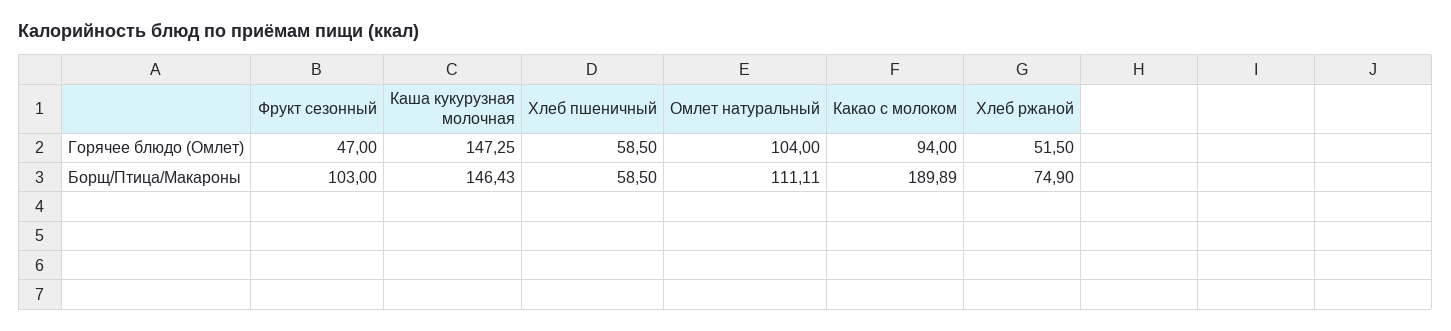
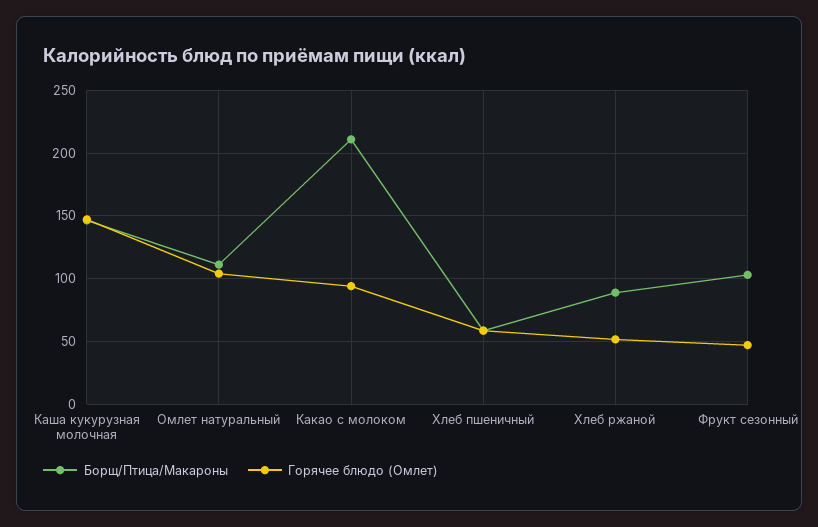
Борщ/Птица/Макароны, Какао с молоком: 189.89 -> 210
Борщ/Птица/Макароны, Хлеб ржаной: 74.9 -> 90

